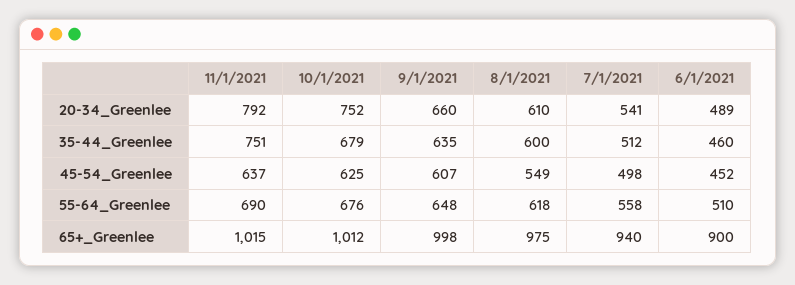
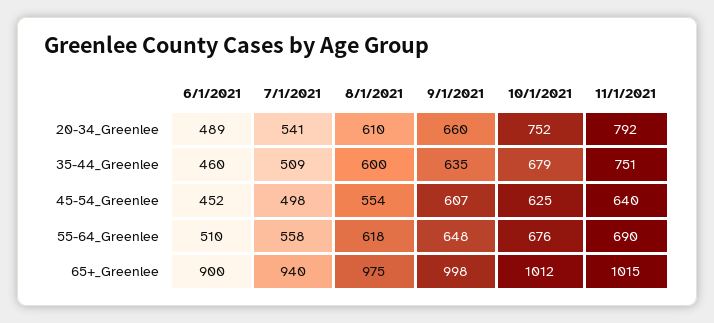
7/1/2021, 35-44_Greenlee: 512 -> 509
11/1/2021, 45-54_Greenlee: 637 -> 640
8/1/2021, 45-54_Greenlee: 549 -> 554

